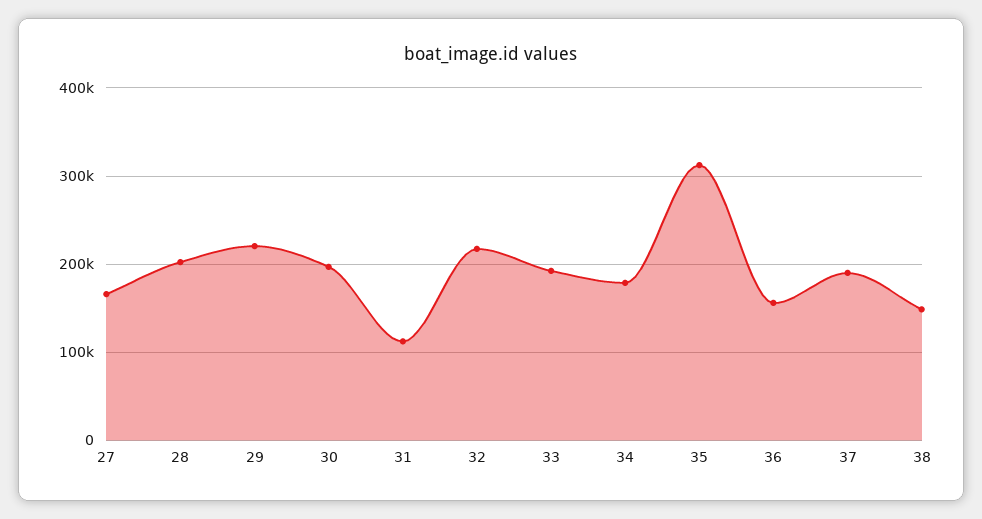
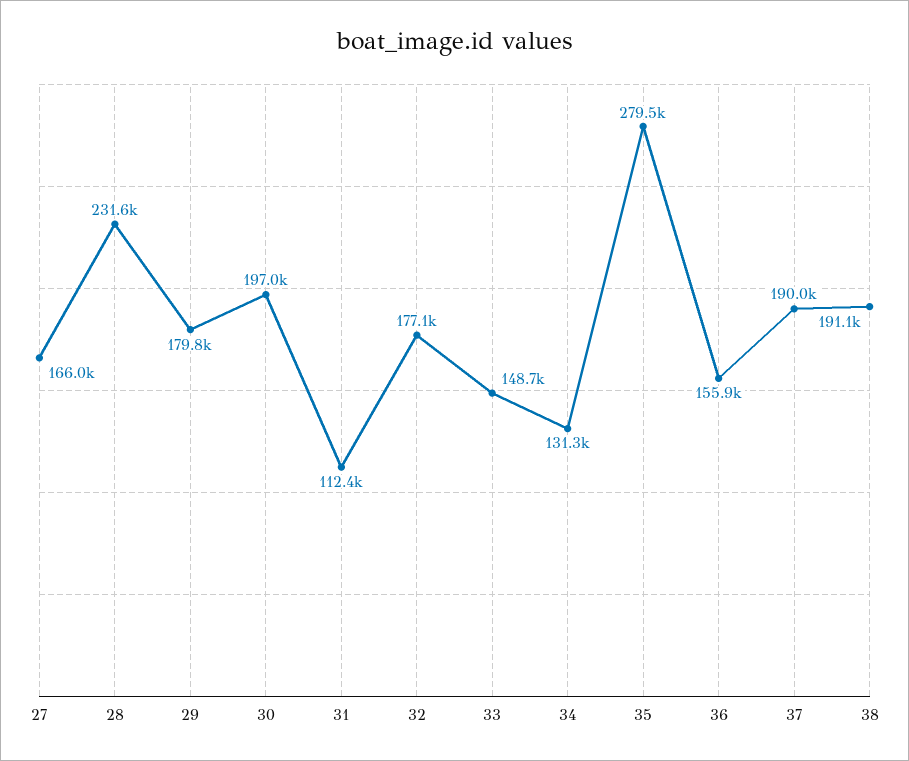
28: 200000 -> 231600
29: 220000 -> 179800
32: 220000 -> 177100
33: 190000 -> 148700
34: 180000 -> 131300
35: 310000 -> 279500
38: 150000 -> 191100

